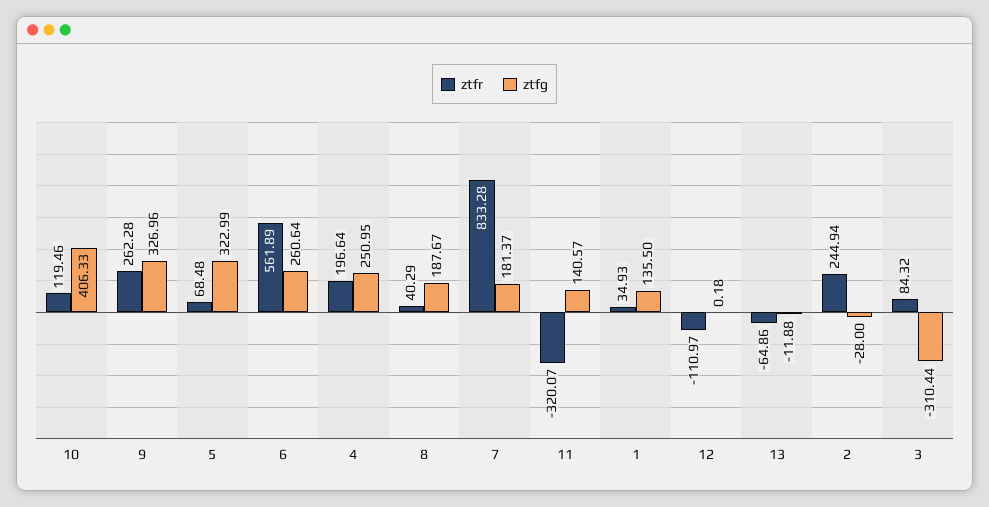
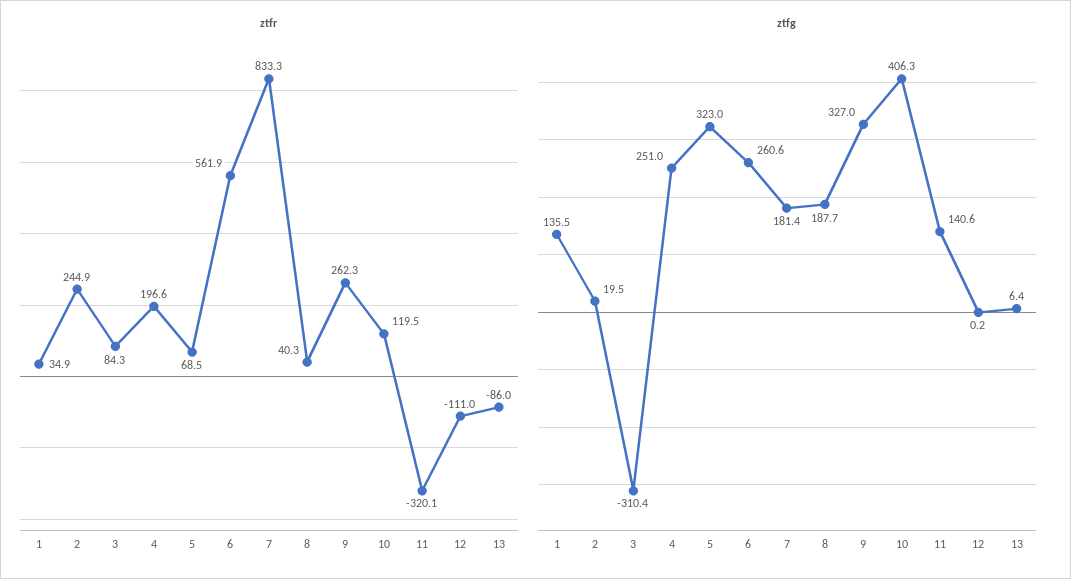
ztfr, 13: -64.86 -> -86
ztfg, 13: -11.88 -> 6.4
ztfg, 2: -28 -> 19.5

